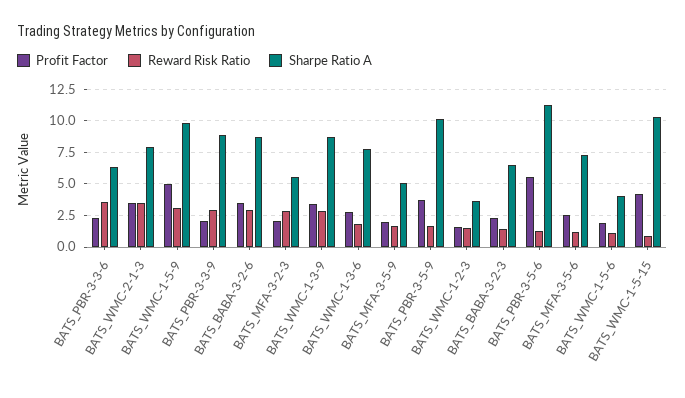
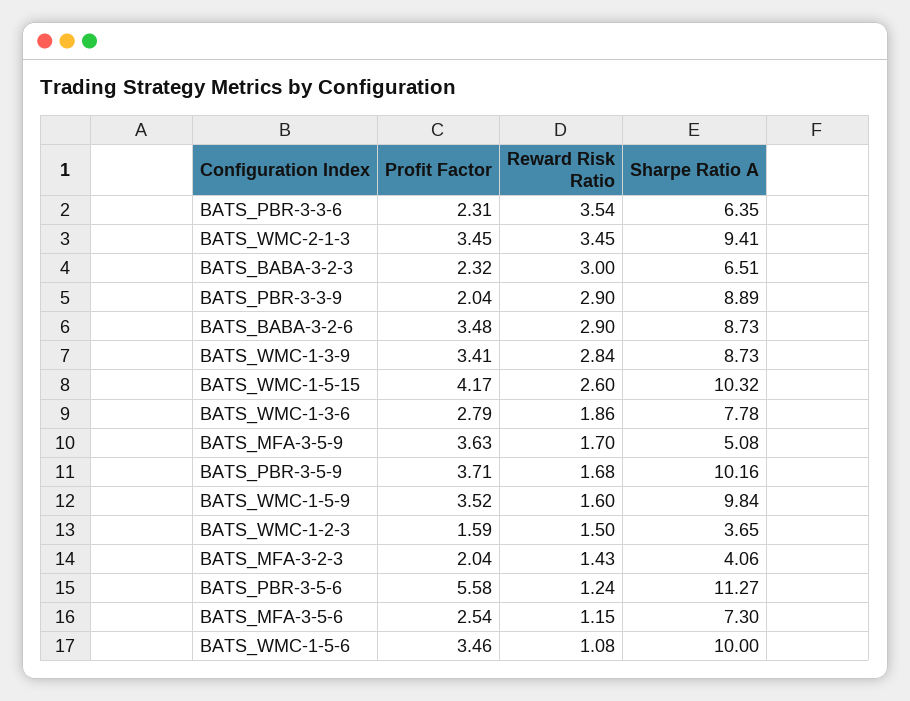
Sharpe Ratio A, BATS_WMC-2-1-3: 8 -> 9.41
Profit Factor, BATS_WMC-1-5-9: 5 -> 3.52
Reward Risk Ratio, BATS_WMC-1-5-9: 3 -> 1.6
Reward Risk Ratio, BATS_MFA-3-2-3: 3 -> 1.43
Sharpe Ratio A, BATS_MFA-3-2-3: 5.5 -> 4.06
Profit Factor, BATS_MFA-3-5-9: 2 -> 3.63
Reward Risk Ratio, BATS_BABA-3-2-3: 1.5 -> 3
Profit Factor, BATS_WMC-1-5-6: 2 -> 3.46
Sharpe Ratio A, BATS_WMC-1-5-6: 4 -> 10
Reward Risk Ratio, BATS_WMC-1-5-15: 1 -> 2.6

